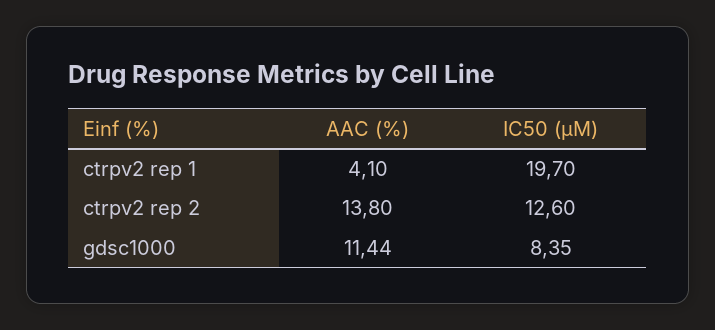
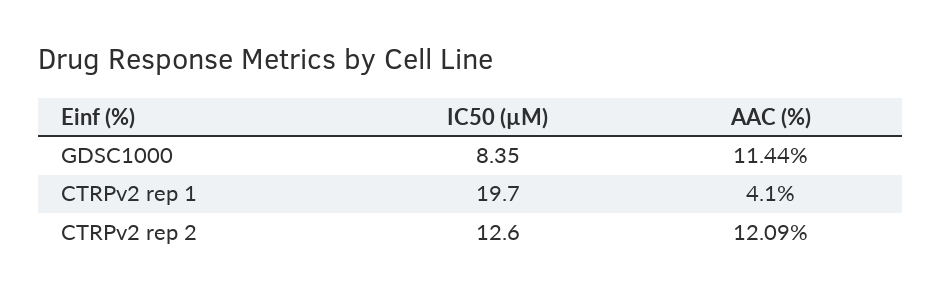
AAC (%), ctrpv2 rep 2: 13.8 -> 12.09

